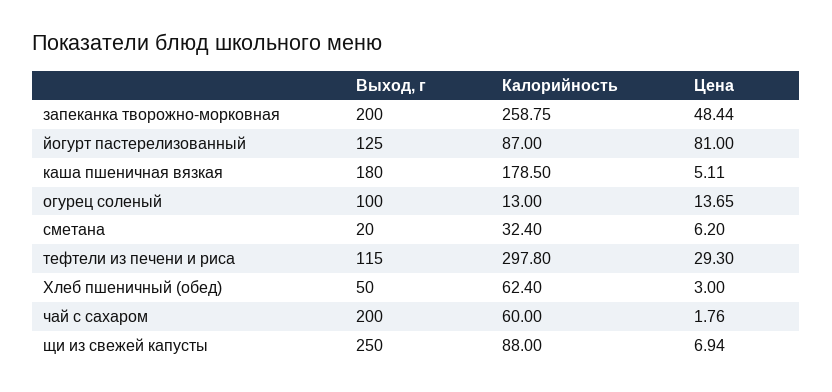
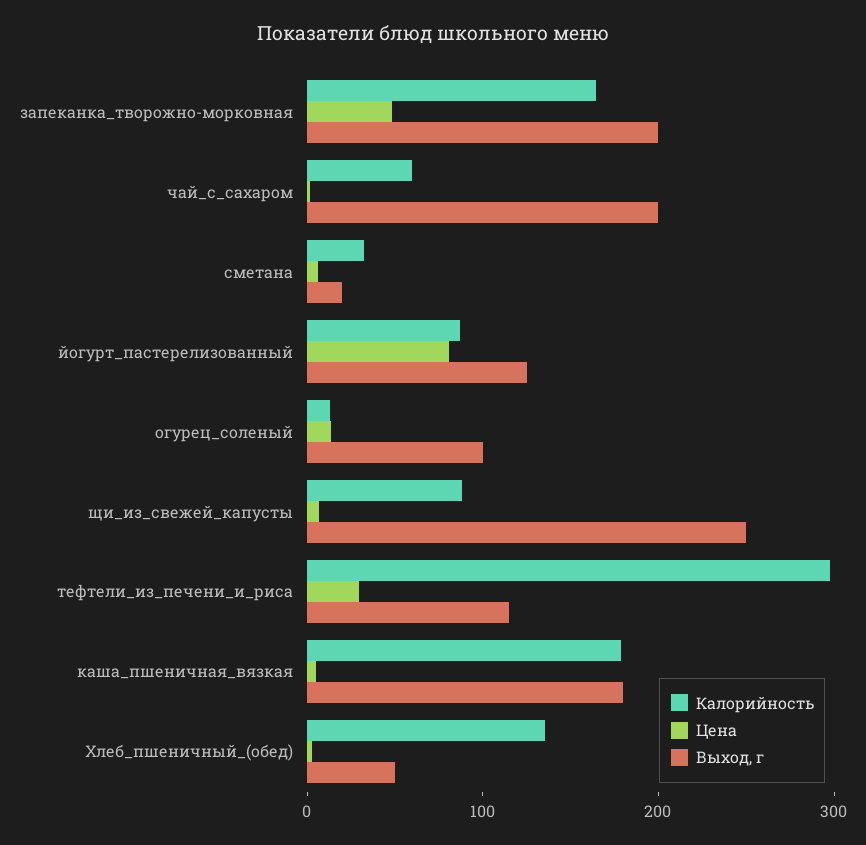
Калорийность, запеканка творожно-морковная: 258.75 -> 160
Калорийность, Хлеб пшеничный (обед): 62.4 -> 140

